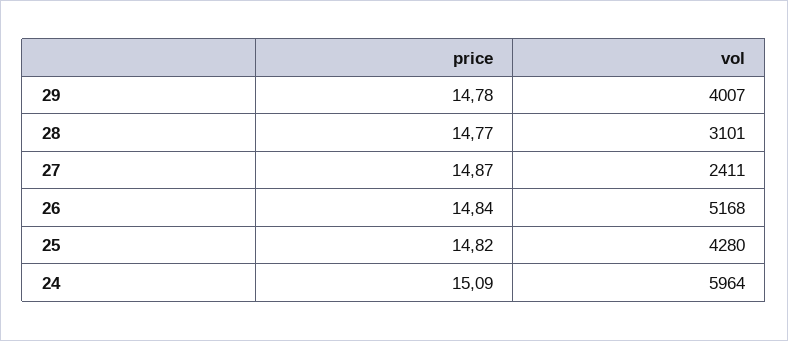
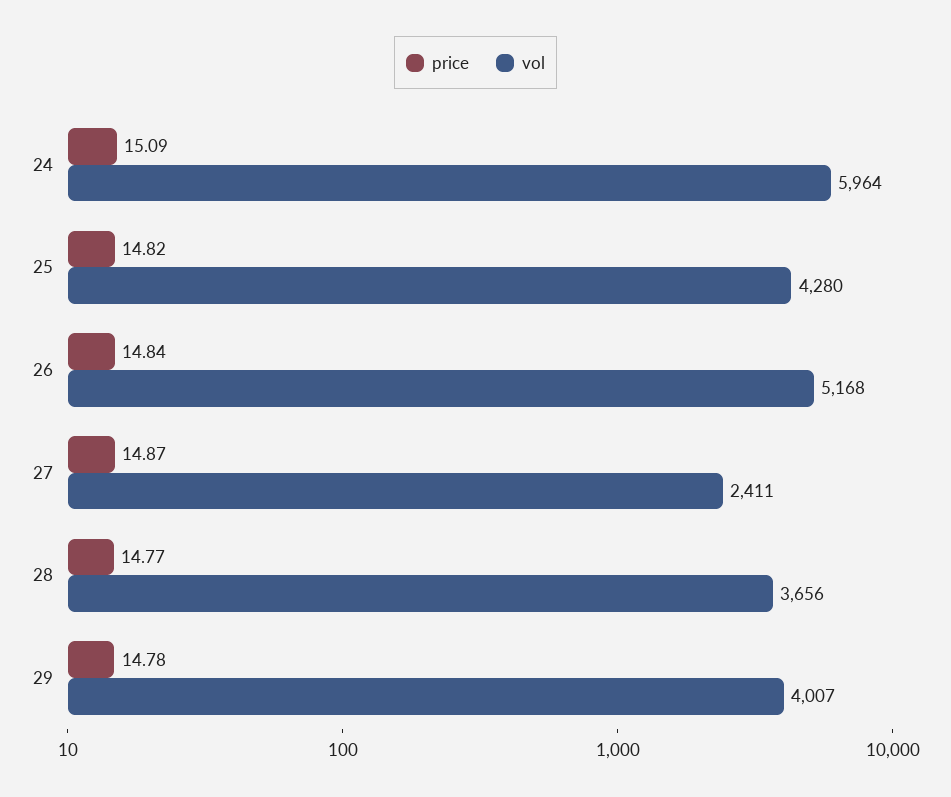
vol, 28: 3101 -> 3656

